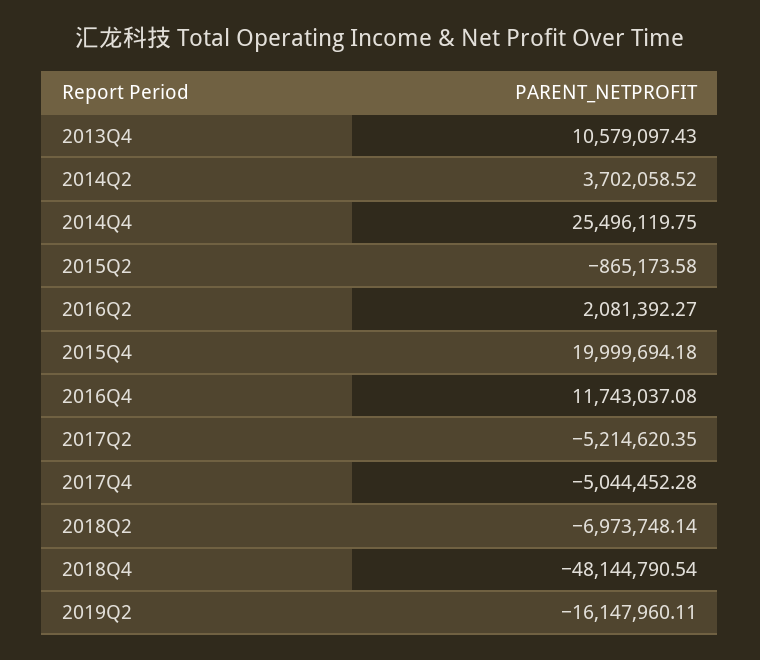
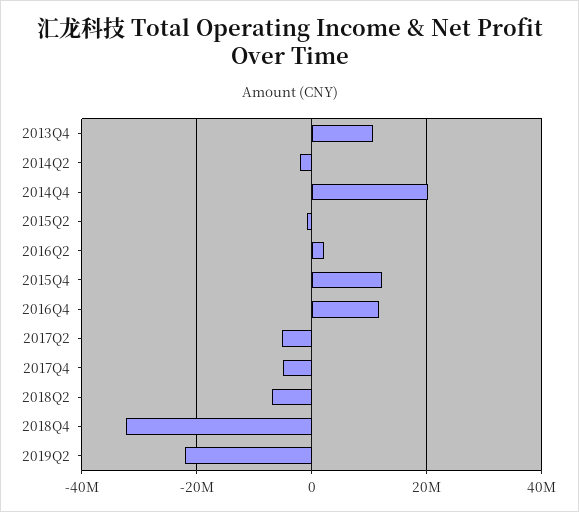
2014Q2: 3702058.52 -> -2000000
2014Q4: 25496119.75 -> 20000000
2015Q4: 19999694.18 -> 12000000
2018Q4: -48144790.54 -> -32000000
2019Q2: -16147960.11 -> -22000000

